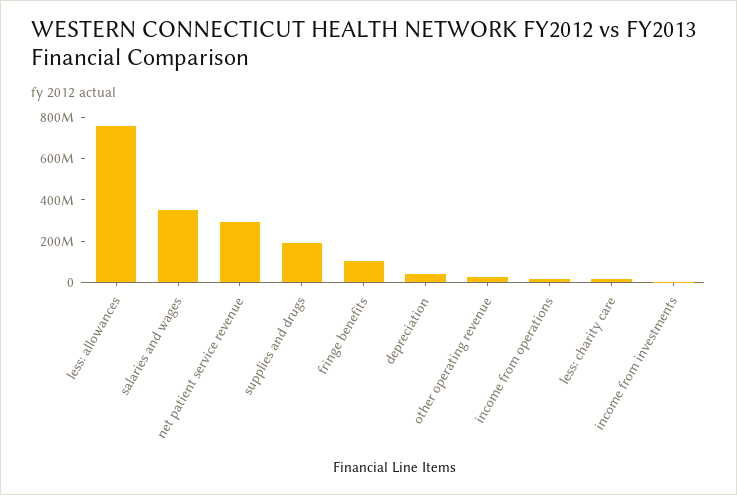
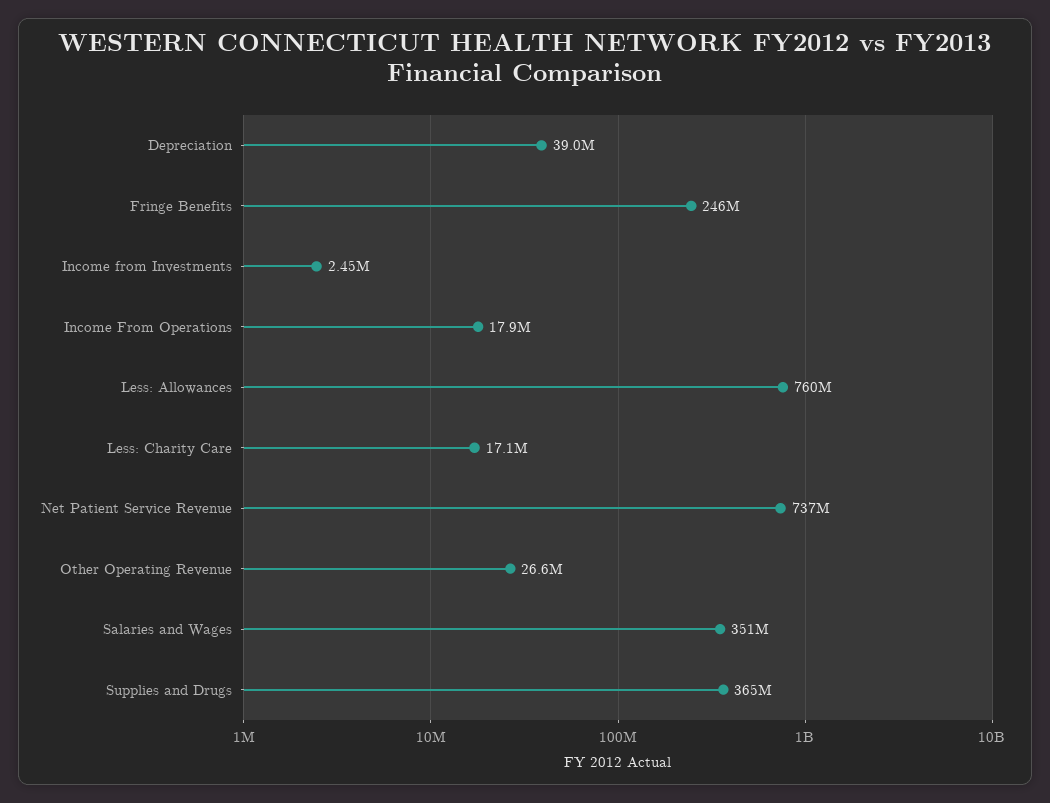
net patient service revenue: 300000000 -> 737000000
supplies and drugs: 200000000 -> 365000000
fringe benefits: 100000000 -> 246000000

